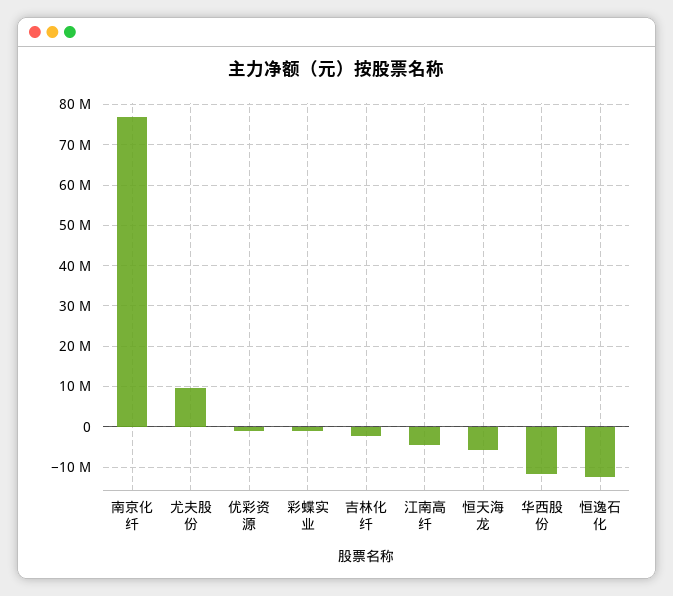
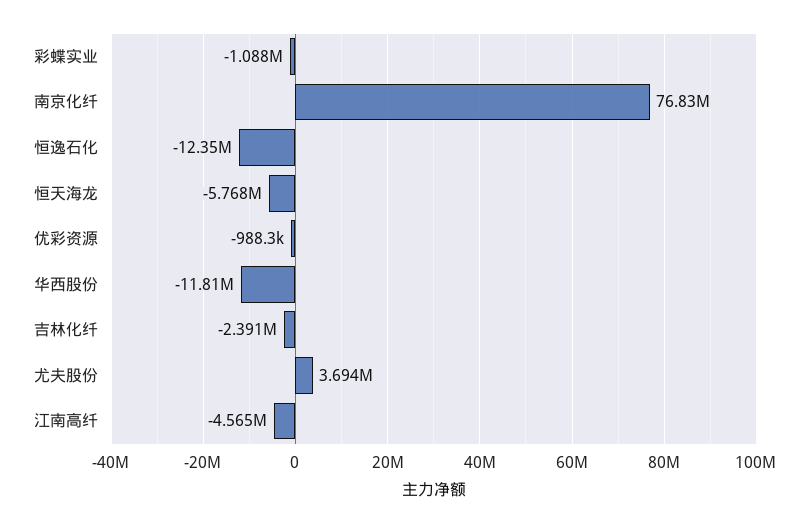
尤夫股份: 10000000 -> 3694000

